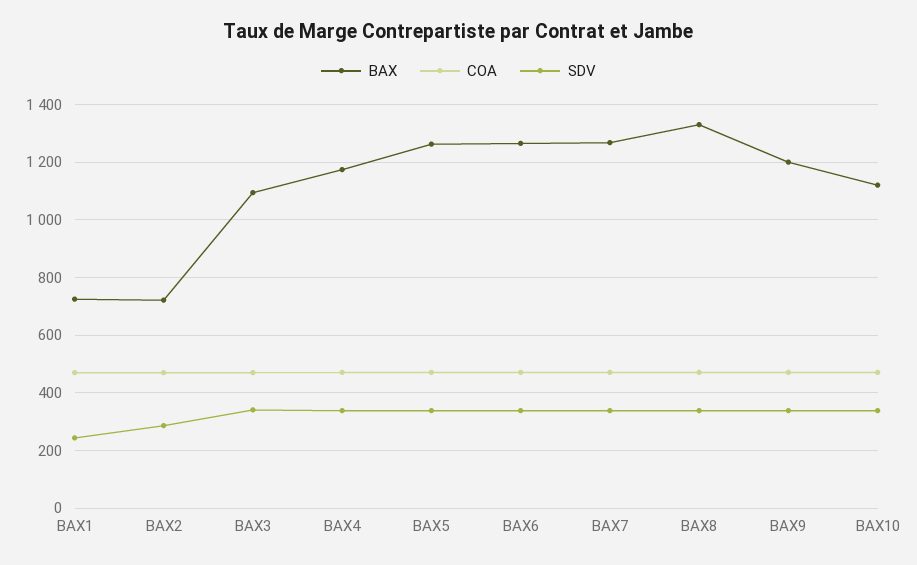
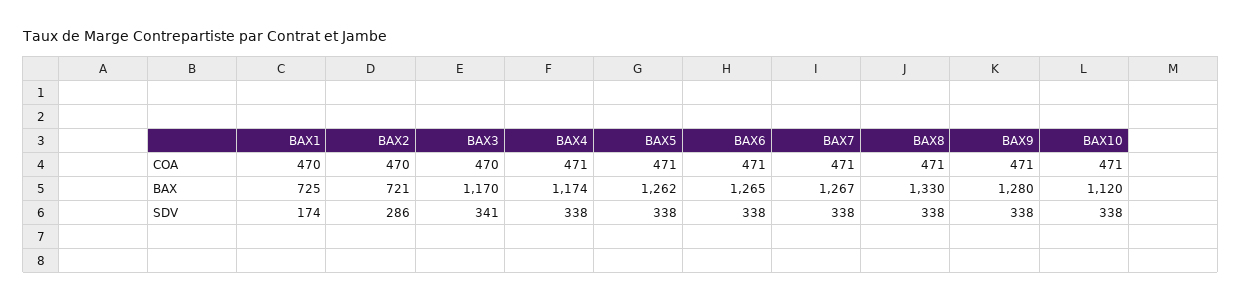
SDV, BAX1: 250 -> 174
BAX, BAX3: 1100 -> 1170
BAX, BAX9: 1200 -> 1280

